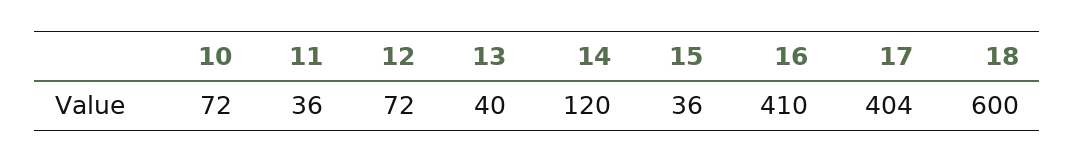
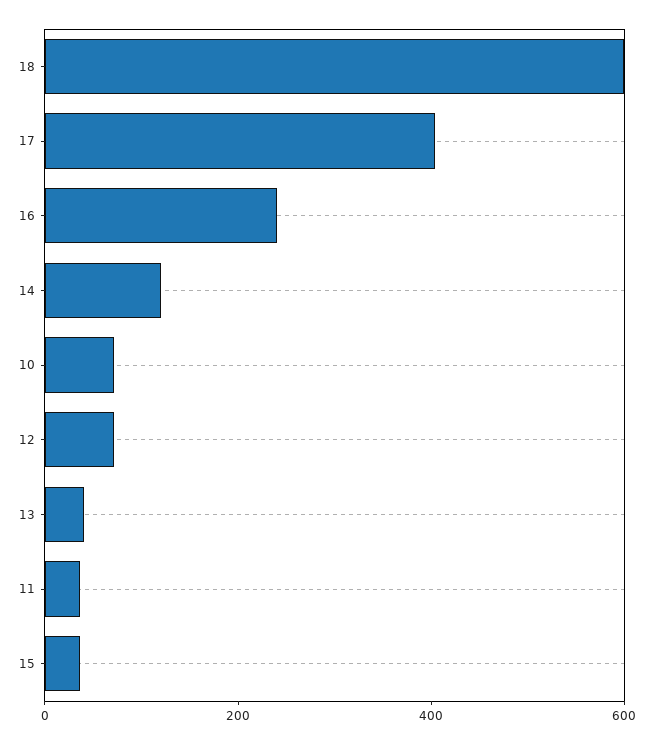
16: 410 -> 250

